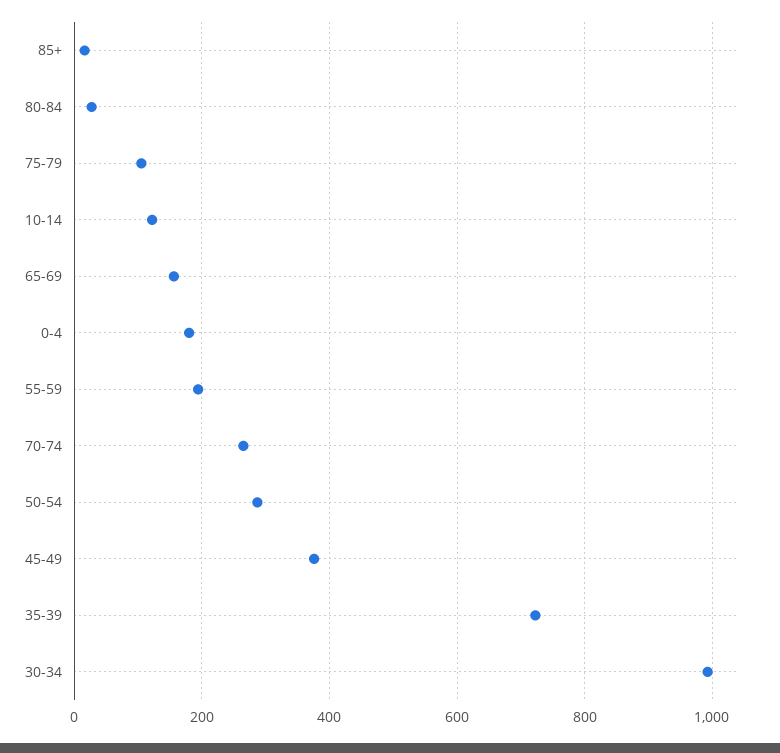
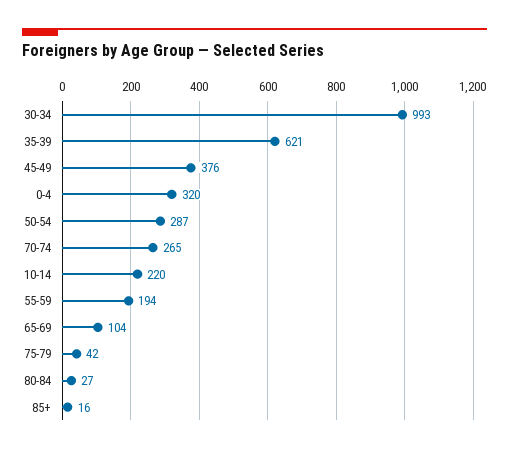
75-79: 100 -> 42
10-14: 120 -> 220
65-69: 160 -> 104
0-4: 180 -> 320
35-39: 720 -> 621

